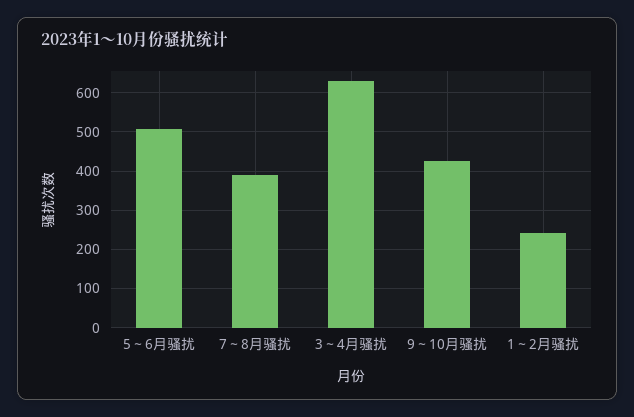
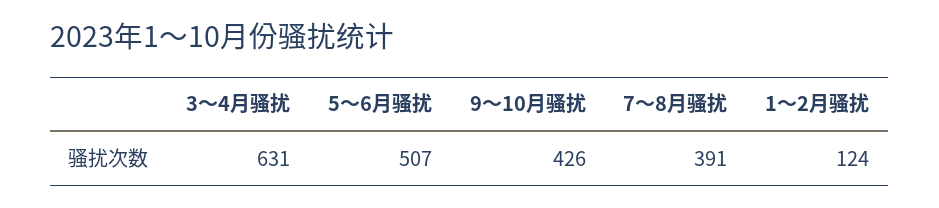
1～2月骚扰: 240 -> 124

